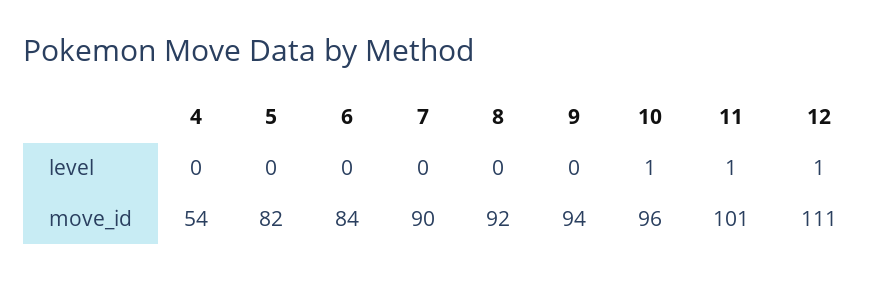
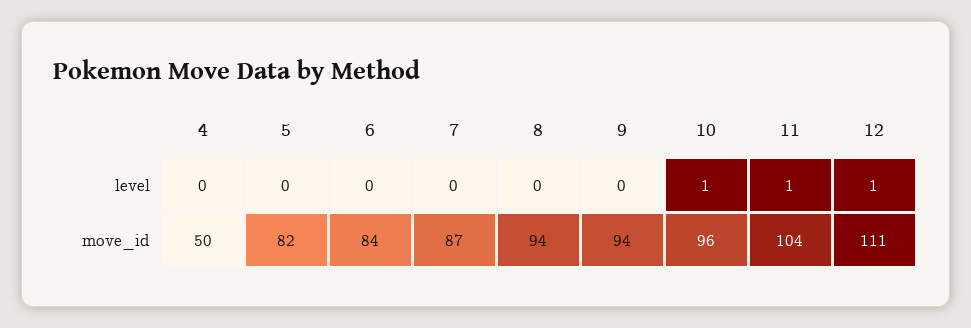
4, move_id: 54 -> 50
7, move_id: 90 -> 87
8, move_id: 92 -> 94
11, move_id: 101 -> 104

